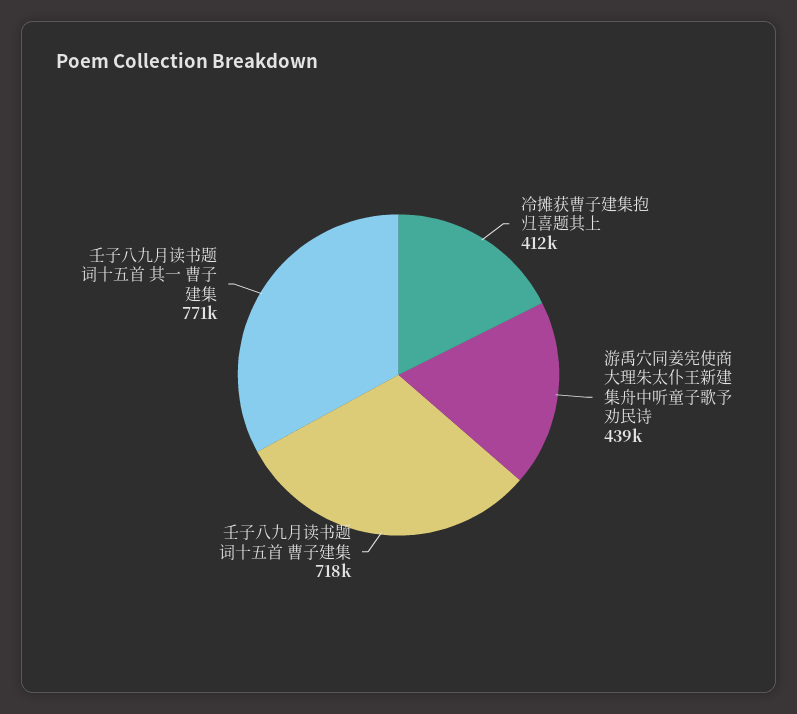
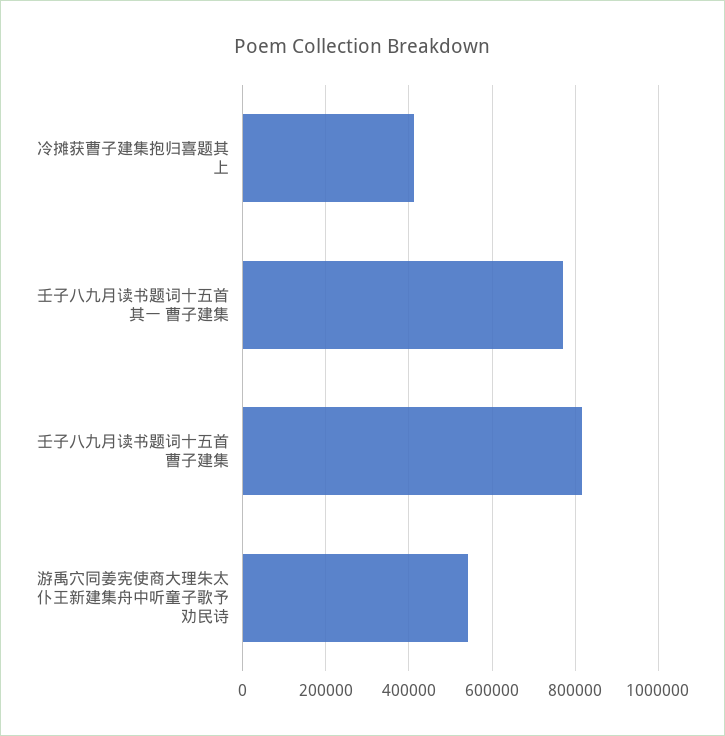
游禹穴同姜宪使商大理朱太仆王新建集舟中听童子歌予劝民诗: 439000 -> 540000
壬子八九月读书题词十五首 曹子建集: 718000 -> 820000

